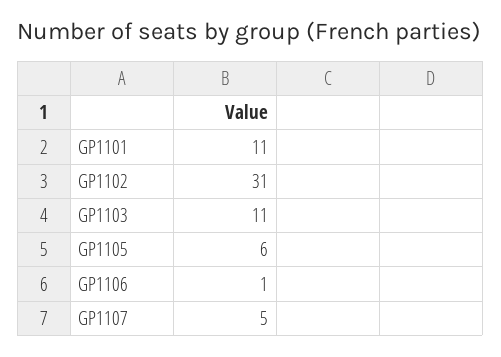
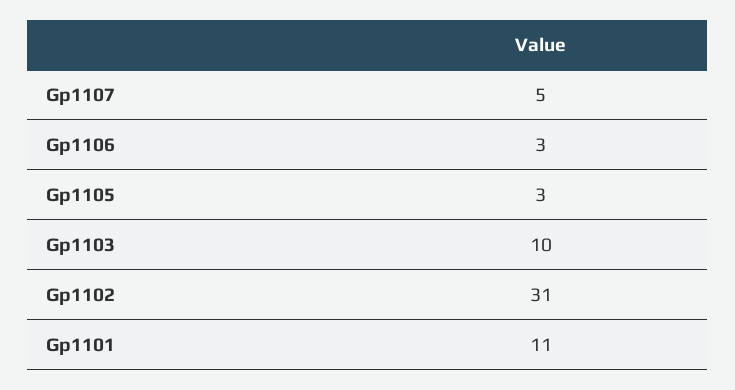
GP1103: 11 -> 10
GP1105: 6 -> 3
GP1106: 1 -> 3

